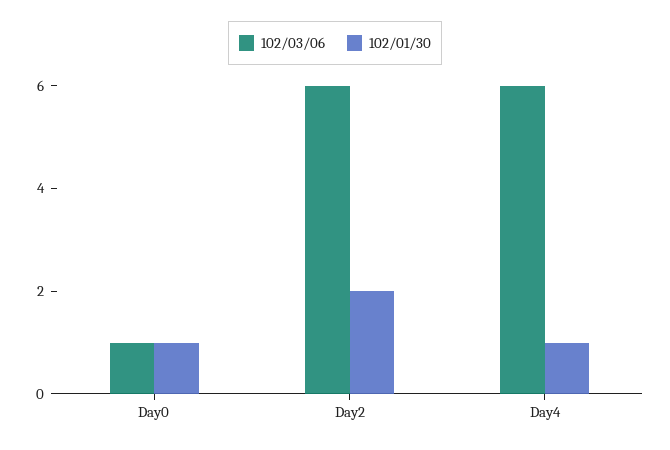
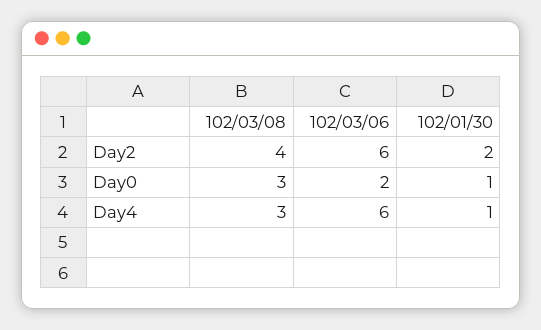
102/03/06, Day0: 1 -> 2
102/03/08, Day2: none -> 4
102/03/08, Day0: none -> 3
102/03/08, Day4: none -> 3

